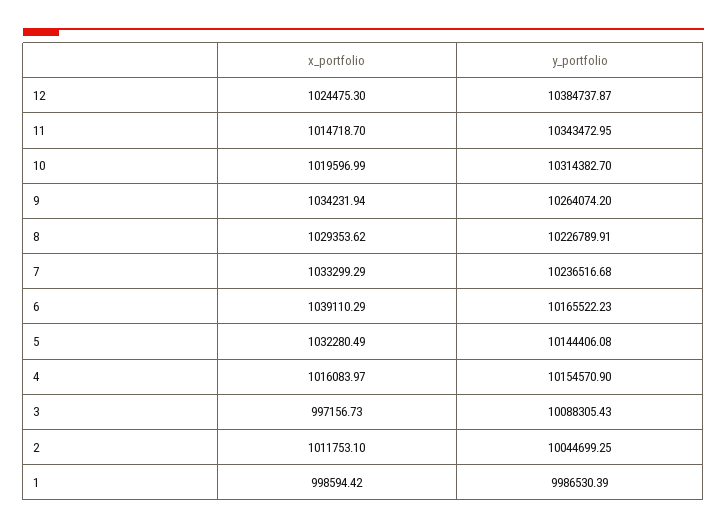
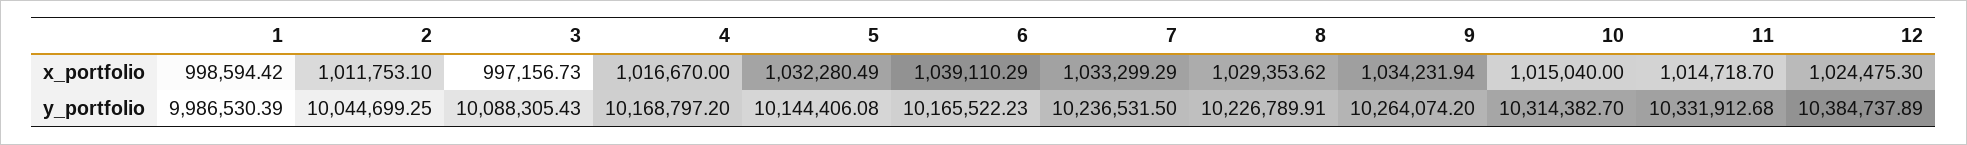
y_portfolio, 12: 10384737.87 -> 10384737.89
y_portfolio, 11: 10343472.95 -> 10331912.68
x_portfolio, 10: 1019596.99 -> 1015040
y_portfolio, 7: 10236516.68 -> 10236531.5
x_portfolio, 4: 1016083.97 -> 1016670
y_portfolio, 4: 10154570.9 -> 10168797.2

